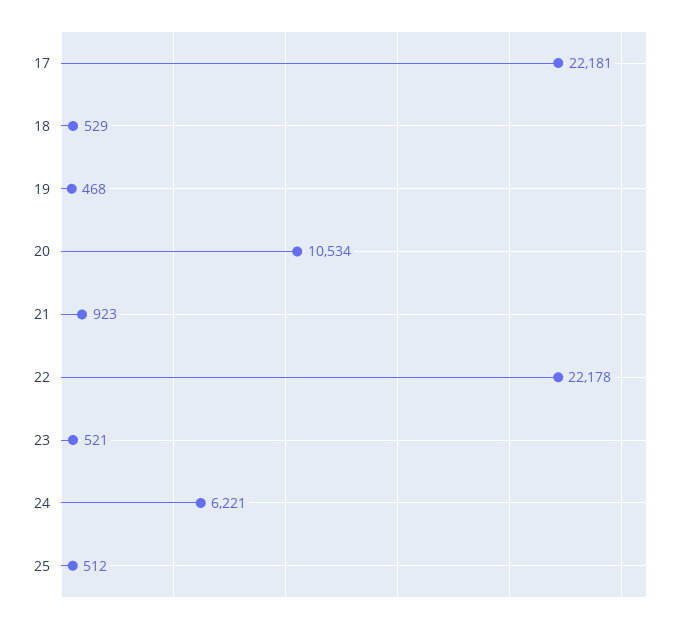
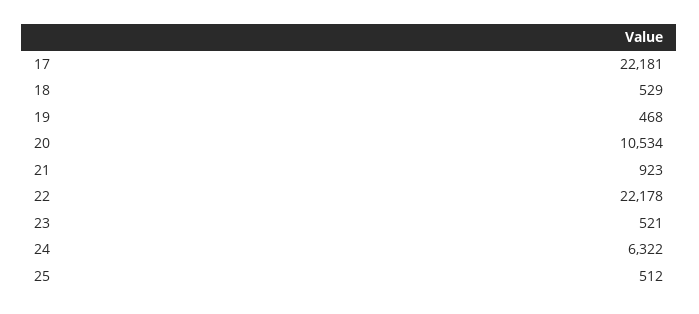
24: 6221 -> 6322

